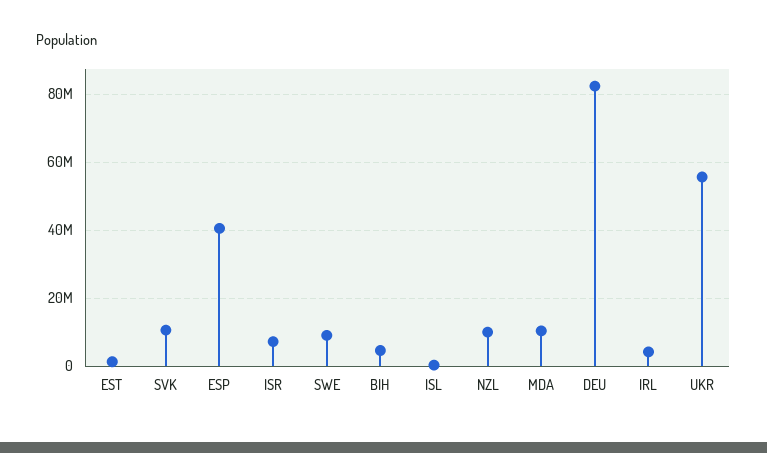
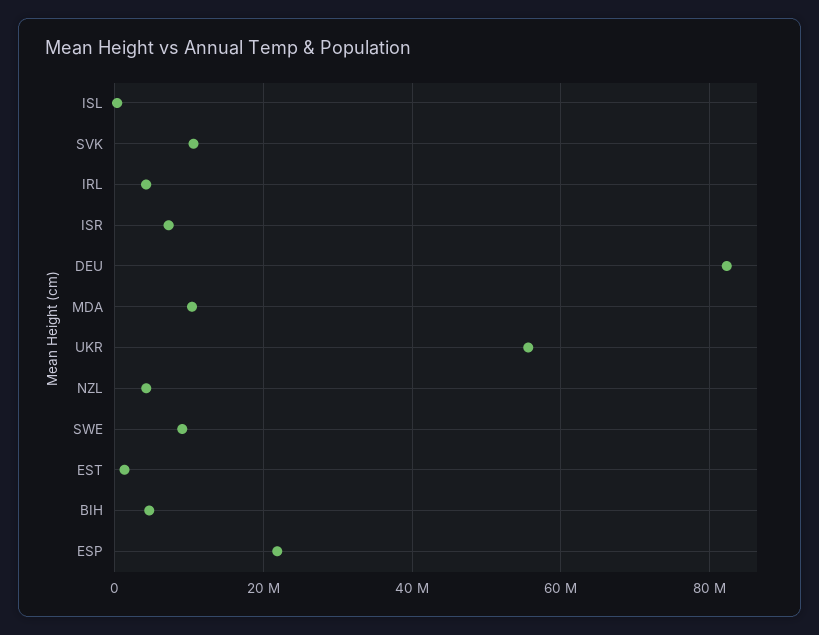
ESP: 40000000 -> 22000000
NZL: 10000000 -> 4000000

